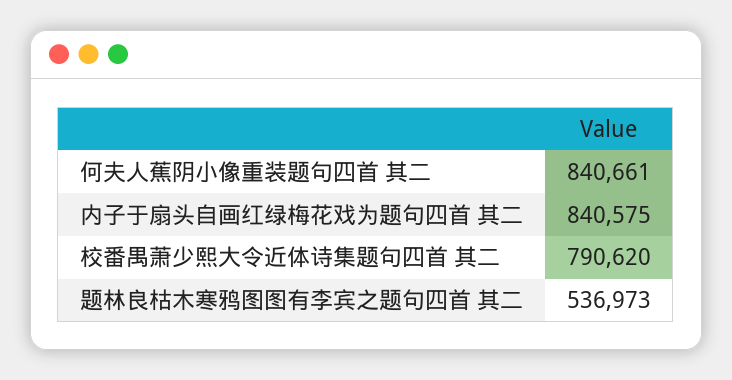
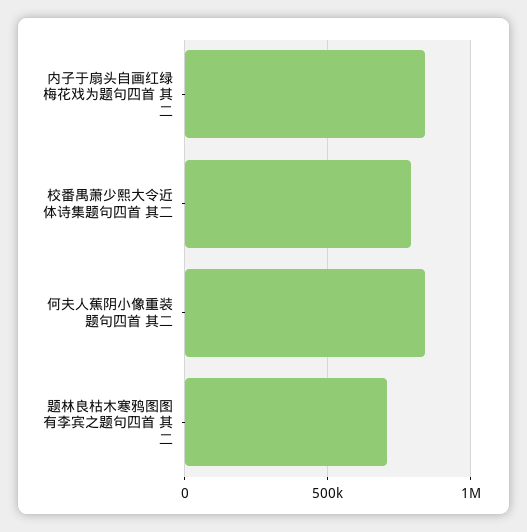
题林良枯木寒鸦图图有李宾之题句四首 其二: 536973 -> 700000

